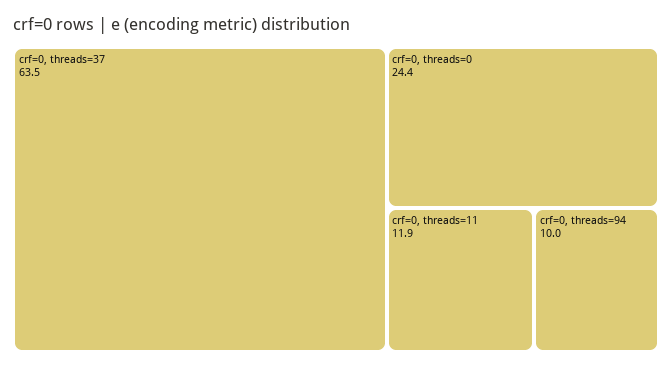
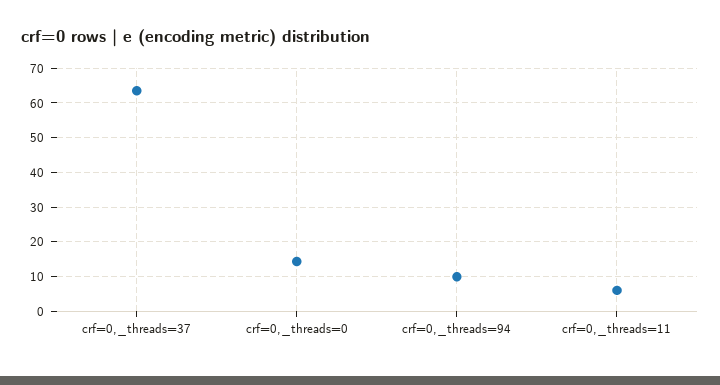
crf=0, threads=0: 24.4 -> 14
crf=0, threads=11: 11.9 -> 6

